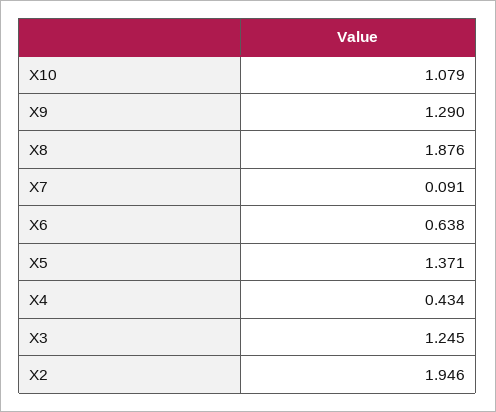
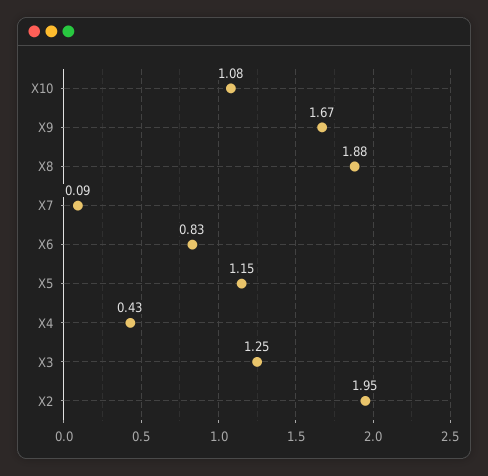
X9: 1.29 -> 1.67
X6: 0.638 -> 0.83
X5: 1.371 -> 1.15

